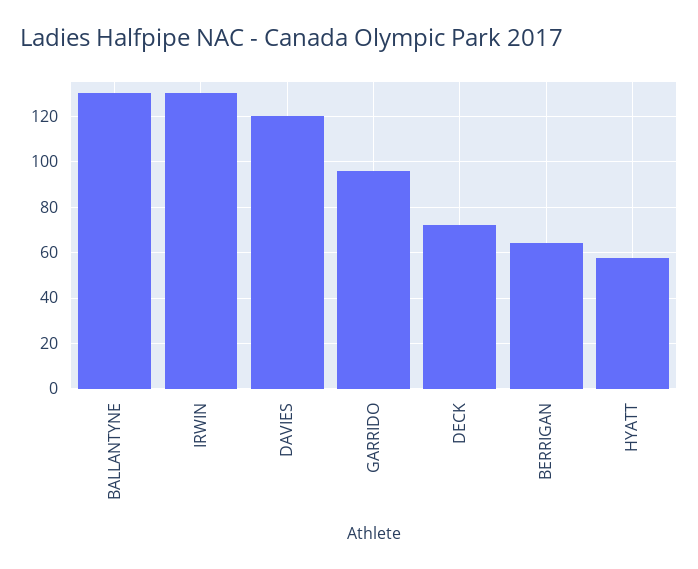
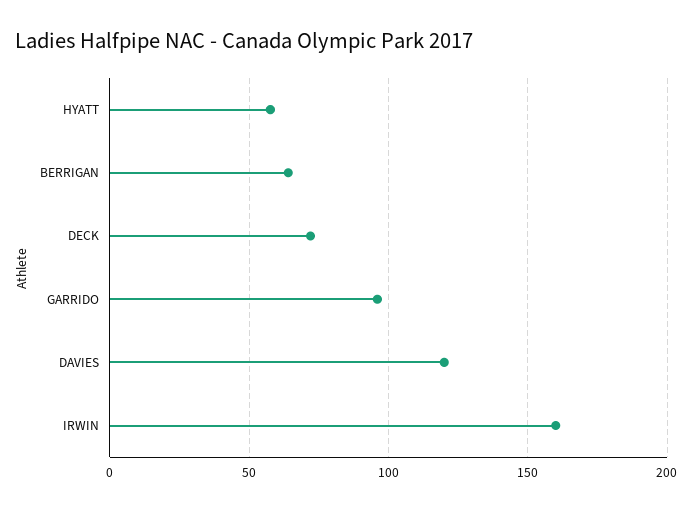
BALLANTYNE: 130 -> none
IRWIN: 130 -> 160

